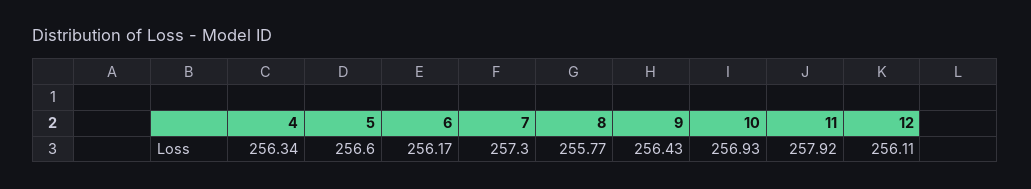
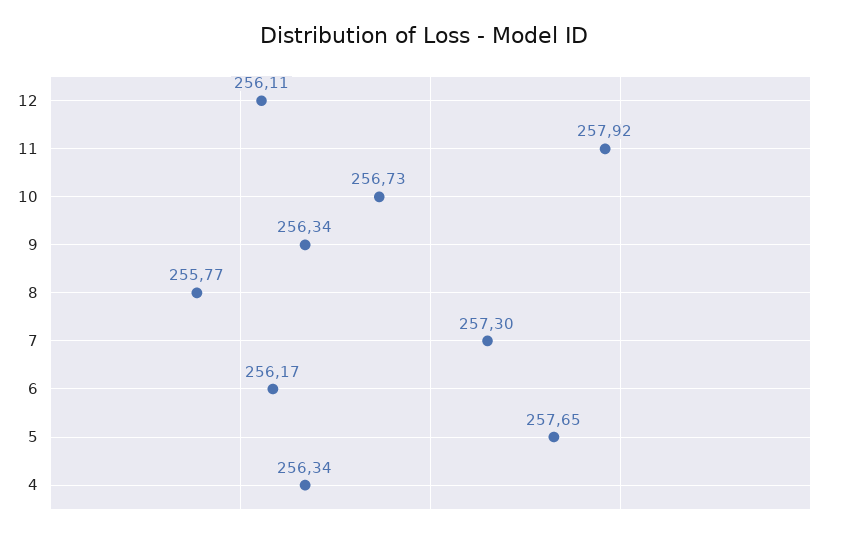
5: 256.6 -> 257.65
9: 256.43 -> 256.34
10: 256.93 -> 256.73

